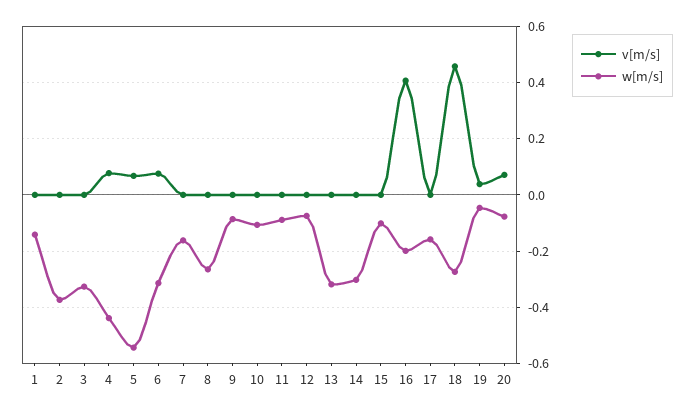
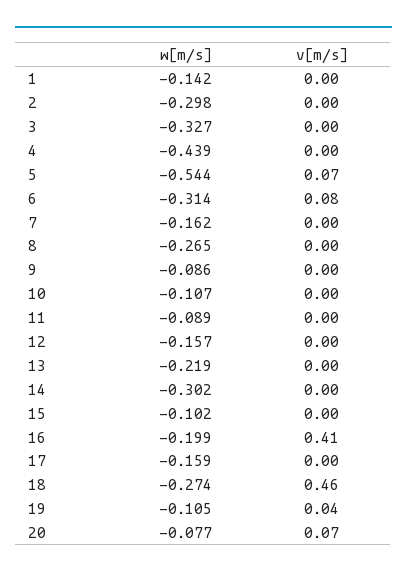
w[m/s], 2: -0.375 -> -0.298
v[m/s], 4: 0.075 -> 0
w[m/s], 12: -0.075 -> -0.157
w[m/s], 13: -0.325 -> -0.219
w[m/s], 19: -0.05 -> -0.105

